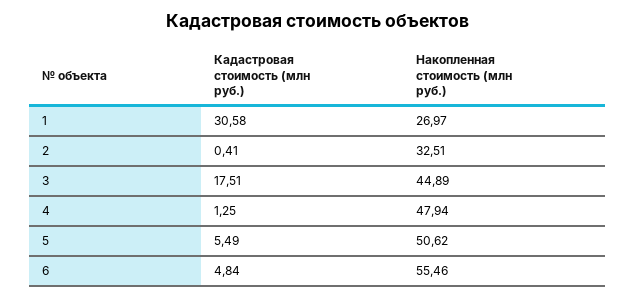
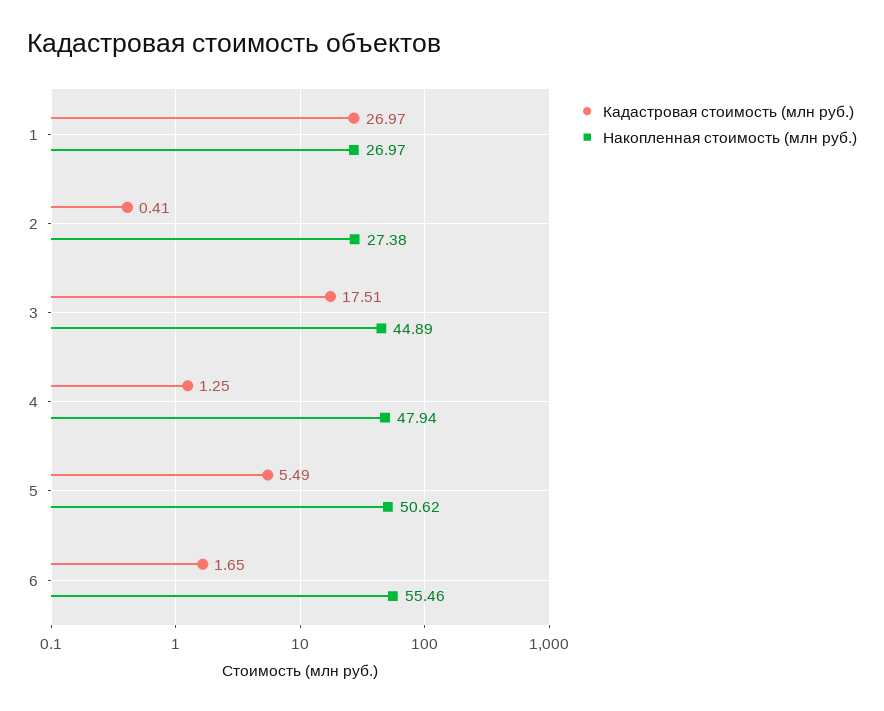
Кадастровая стоимость (млн руб.), 1: 30.58 -> 26.97
Накопленная стоимость (млн руб.), 2: 32.51 -> 27.38
Кадастровая стоимость (млн руб.), 6: 4.84 -> 1.65

